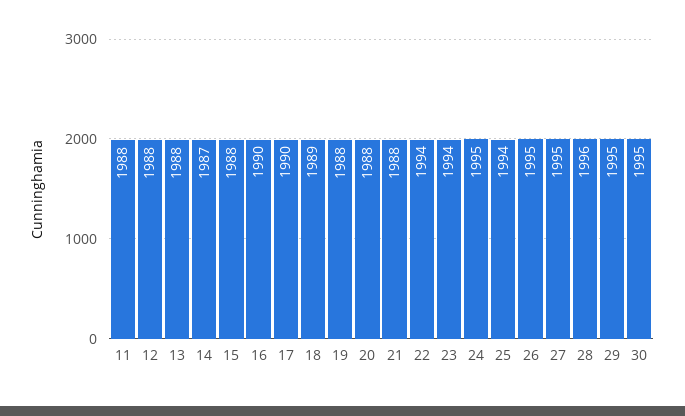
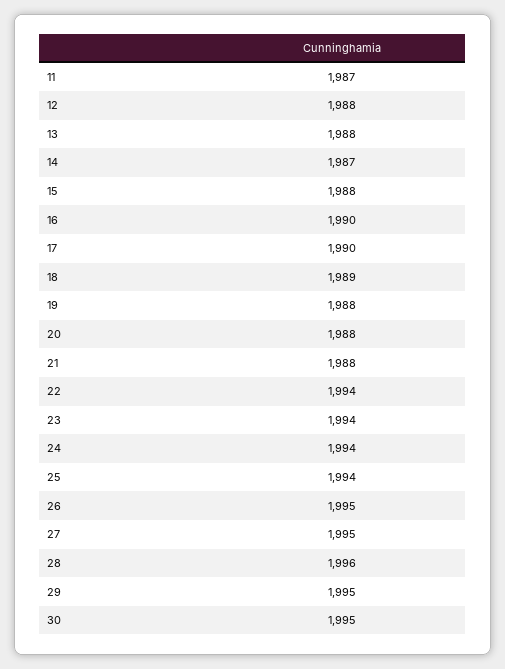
11: 1988 -> 1987
24: 1995 -> 1994

